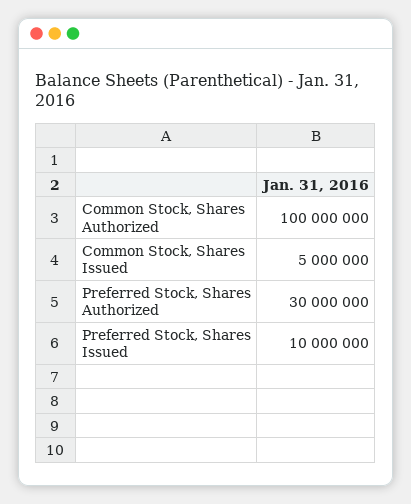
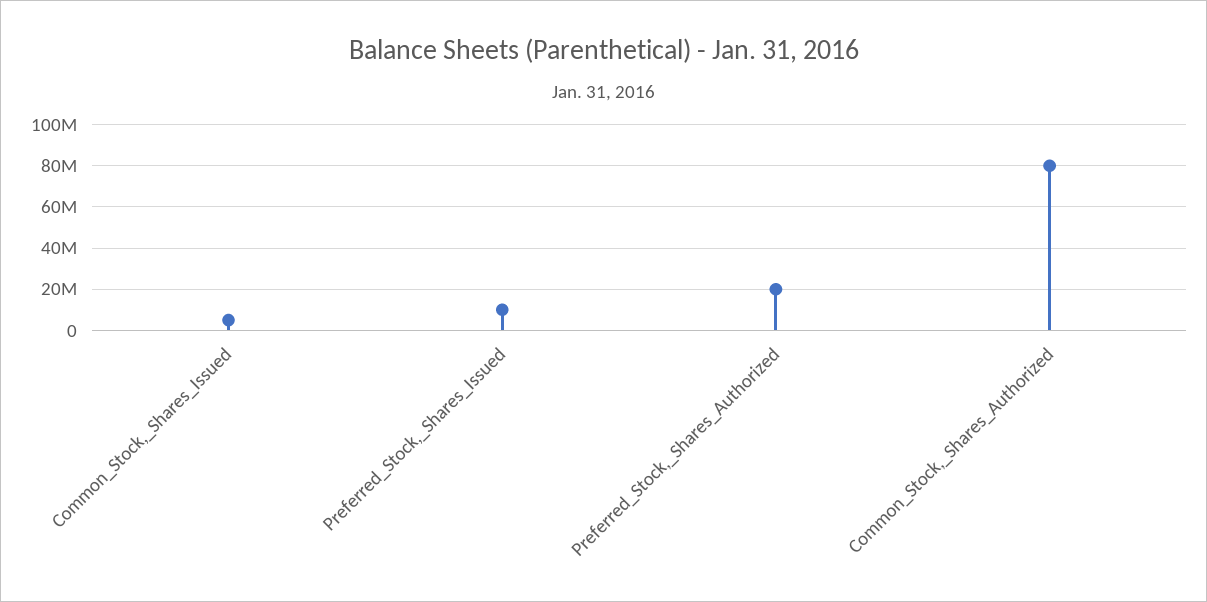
Common Stock, Shares Authorized: 100000000 -> 80000000
Preferred Stock, Shares Authorized: 30000000 -> 20000000

